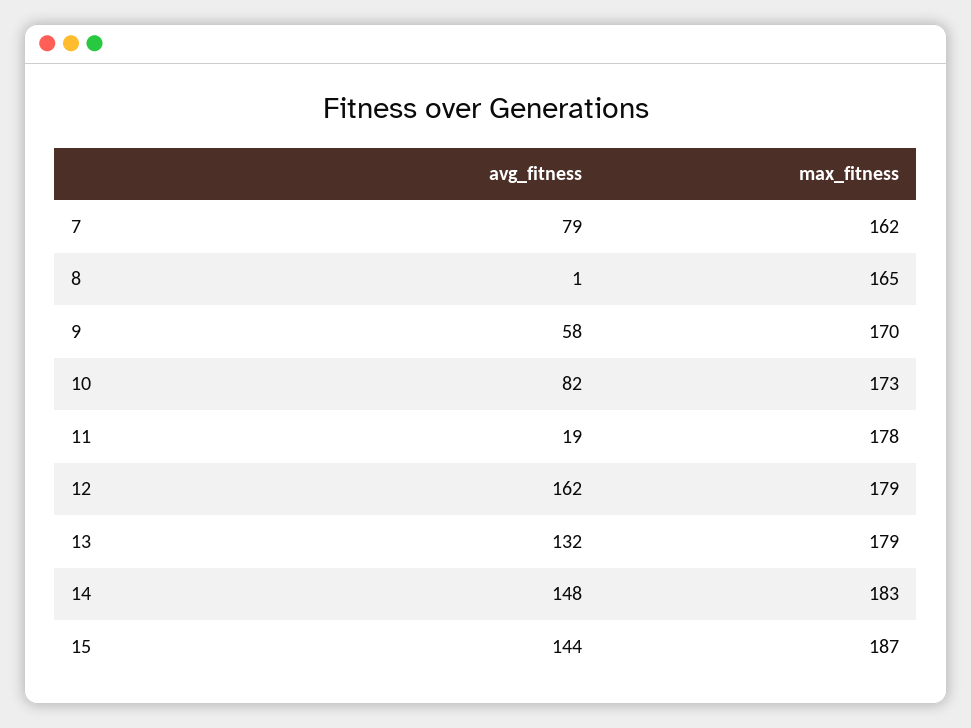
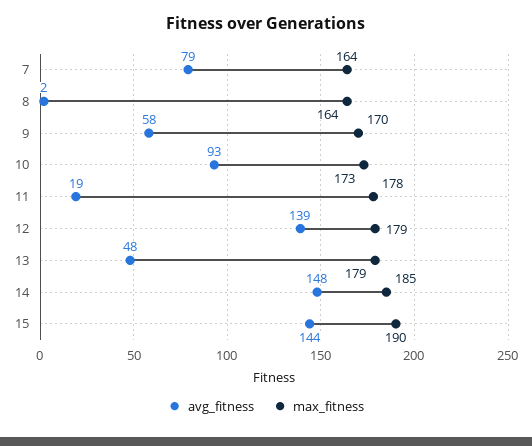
max_fitness, 7: 162 -> 164
avg_fitness, 8: 1 -> 2
max_fitness, 8: 165 -> 164
avg_fitness, 10: 82 -> 93
avg_fitness, 12: 162 -> 139
avg_fitness, 13: 132 -> 48
max_fitness, 14: 183 -> 185
max_fitness, 15: 187 -> 190

